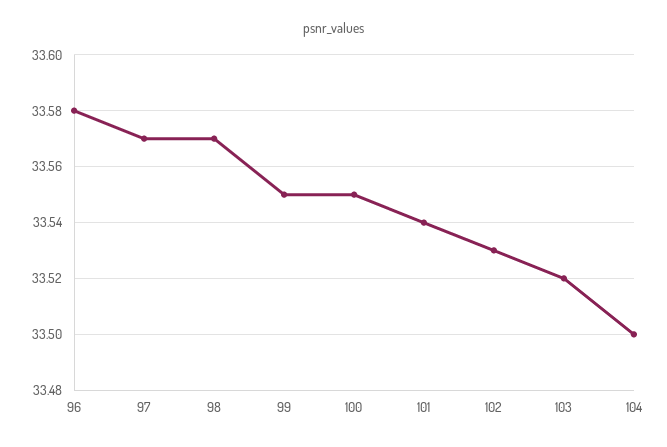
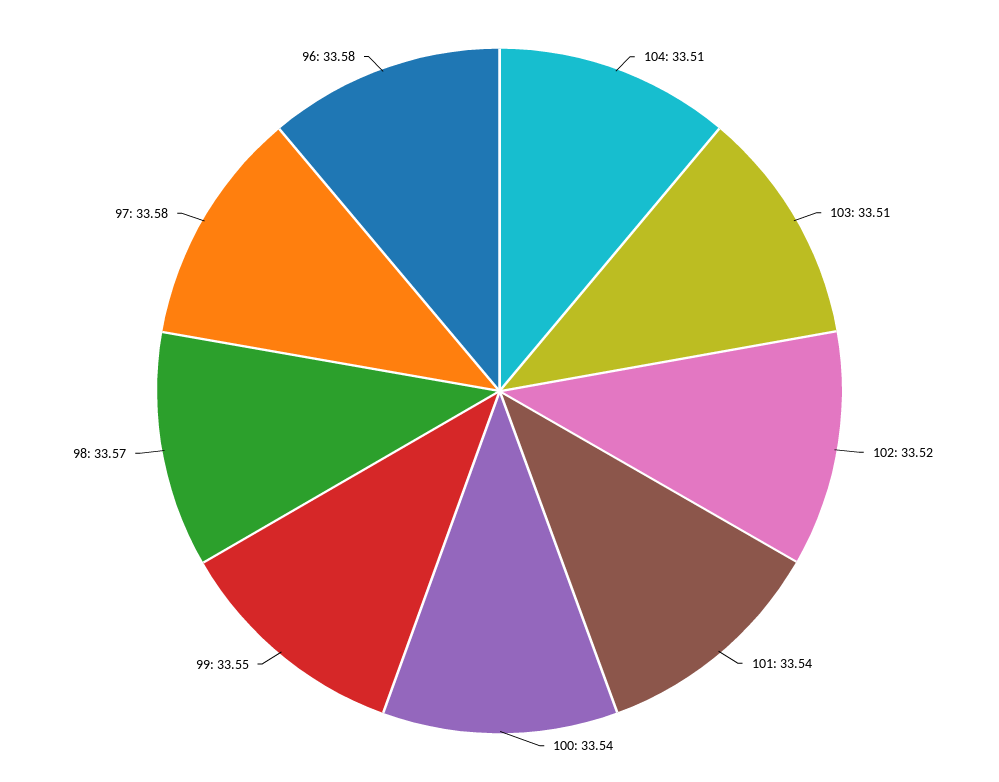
97: 33.57 -> 33.58
100: 33.55 -> 33.54
102: 33.53 -> 33.52
103: 33.52 -> 33.51
104: 33.5 -> 33.51

